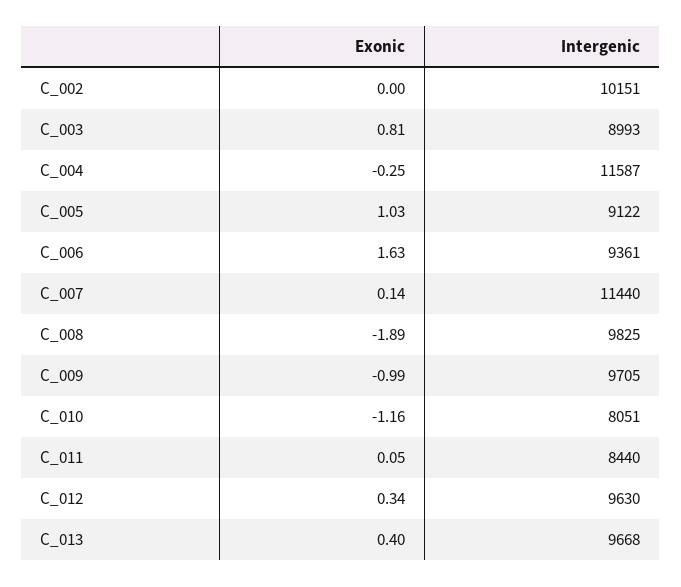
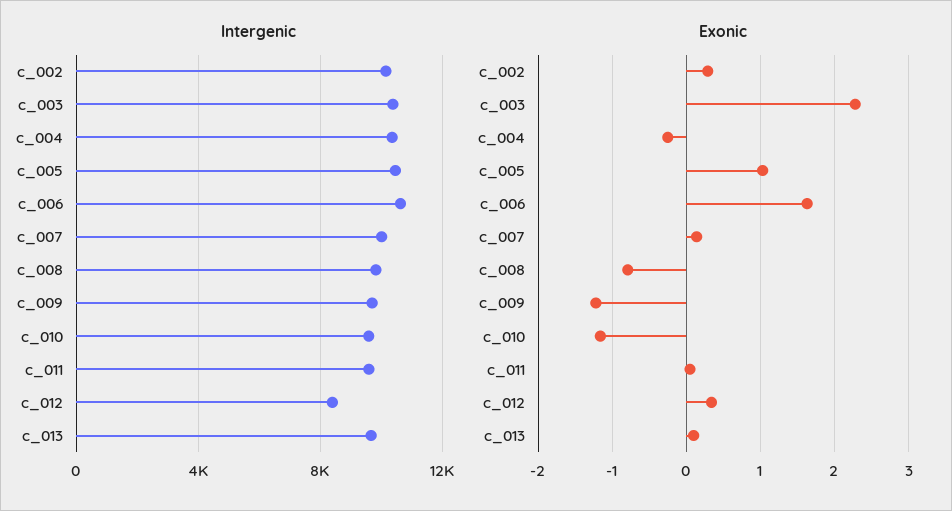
Exonic, C_002: 0 -> 0.3
Exonic, C_003: 0.81 -> 2.3
Intergenic, C_003: 8993 -> 10500
Intergenic, C_004: 11587 -> 10500
Intergenic, C_005: 9122 -> 10500
Intergenic, C_006: 9361 -> 10500
Intergenic, C_007: 11440 -> 10000
Exonic, C_008: -1.89 -> -0.8
Exonic, C_009: -0.99 -> -1.2
Intergenic, C_010: 8051 -> 9500
Intergenic, C_011: 8440 -> 9500
Intergenic, C_012: 9630 -> 8500
Exonic, C_013: 0.4 -> 0.1

